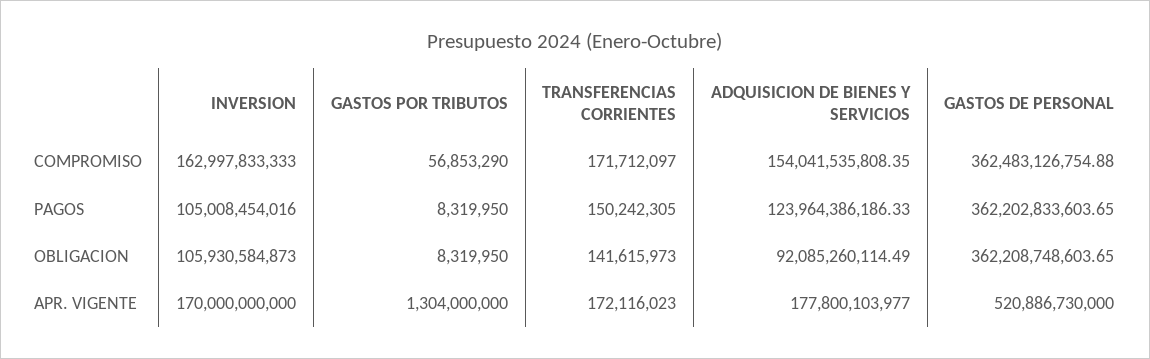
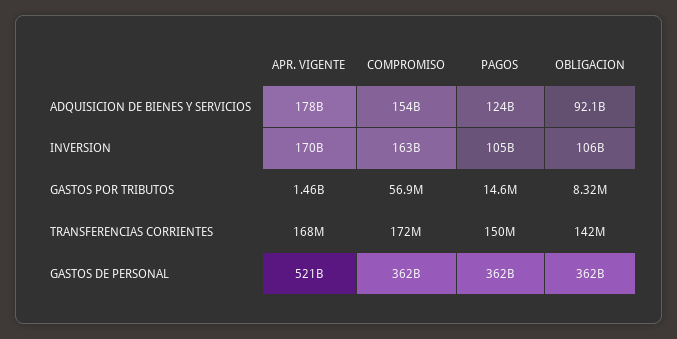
GASTOS POR TRIBUTOS, PAGOS: 8319950 -> 14600000
GASTOS POR TRIBUTOS, APR. VIGENTE: 1304000000 -> 1460000000
TRANSFERENCIAS CORRIENTES, APR. VIGENTE: 172116023 -> 168000000

